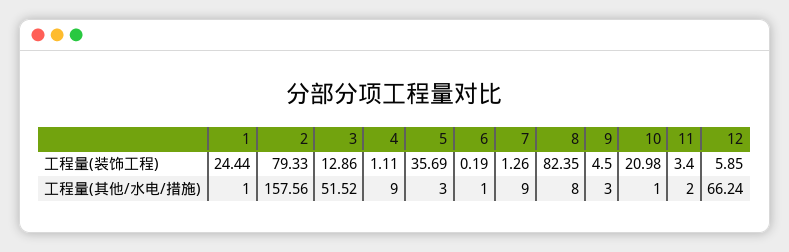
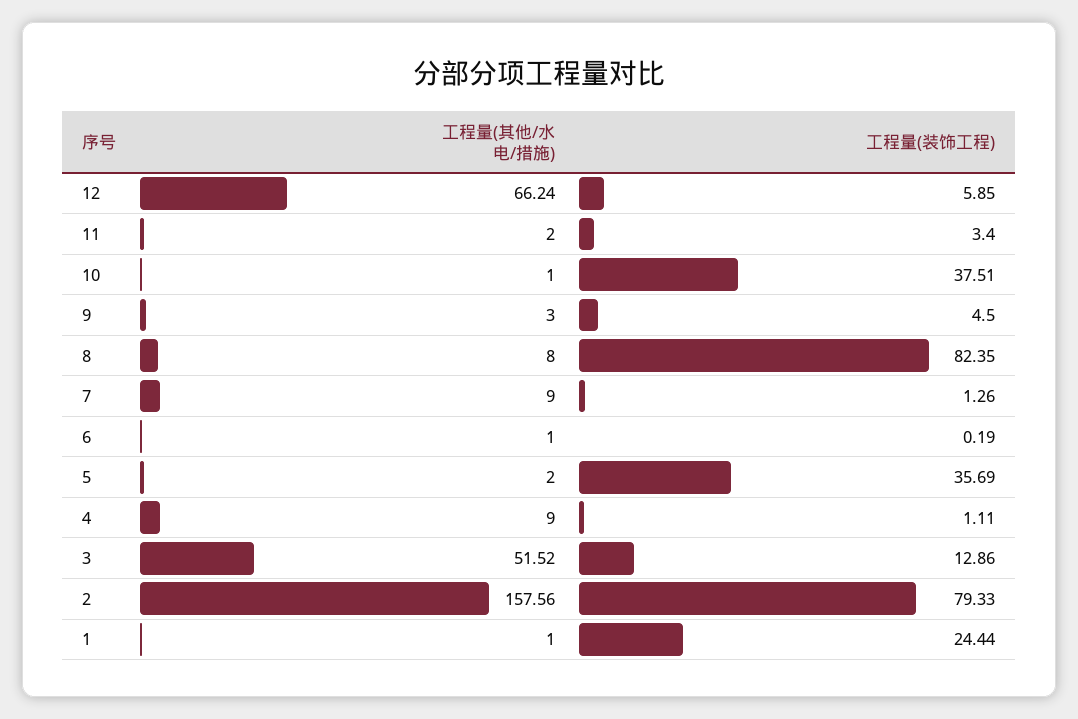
10, 工程量(装饰工程): 20.98 -> 37.51
5, 工程量(其他/水电/措施): 3 -> 2

